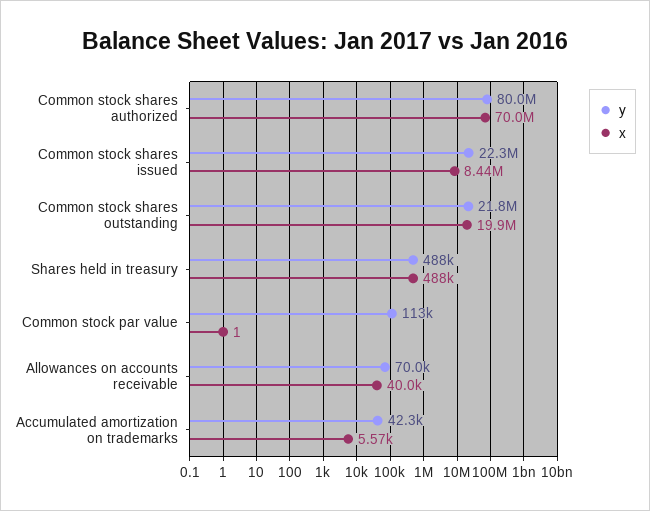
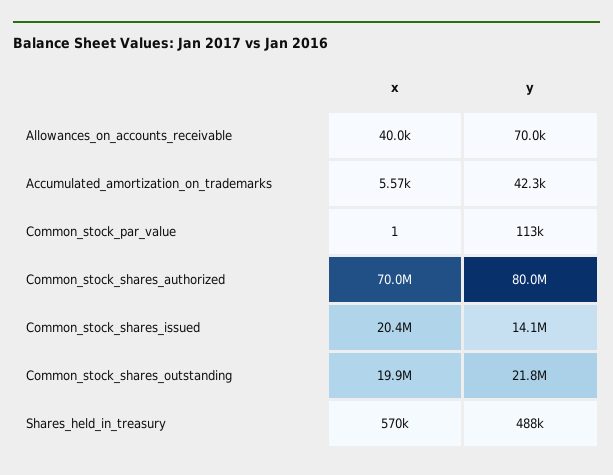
y, Common stock shares issued: 22300000 -> 14100000
x, Common stock shares issued: 8440000 -> 20400000
x, Shares held in treasury: 488000 -> 570000

